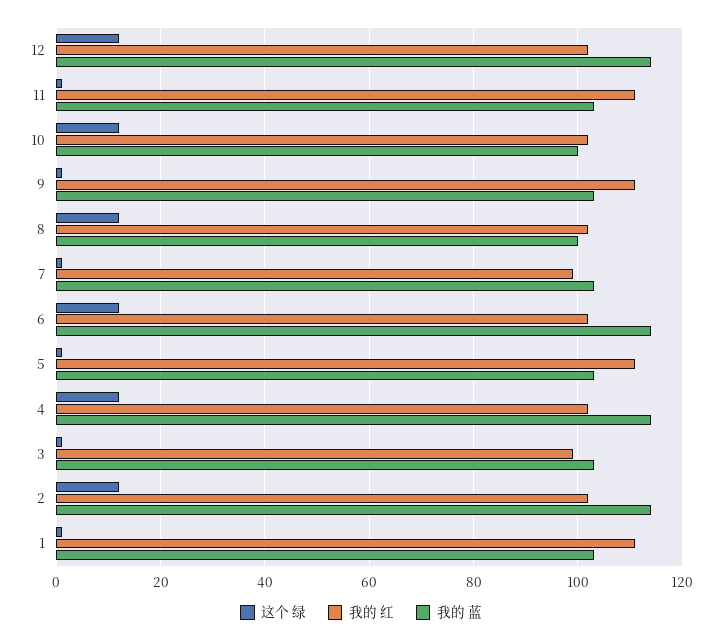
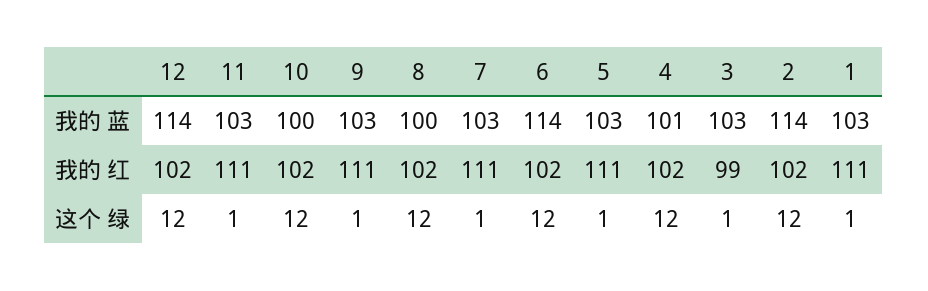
我的 红, 7: 100 -> 111
我的 蓝, 4: 115 -> 101

